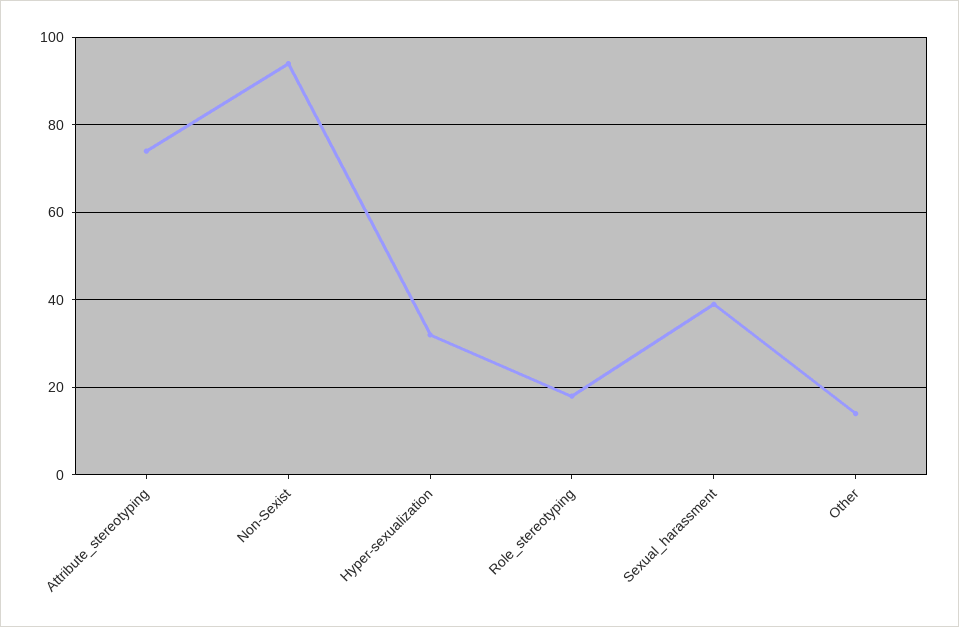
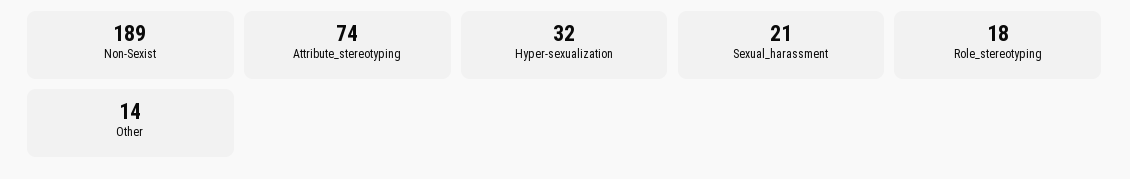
Non-Sexist: 95 -> 189
Sexual_harassment: 40 -> 21

